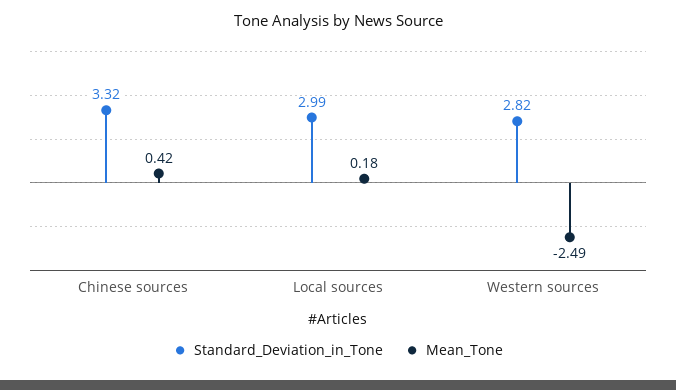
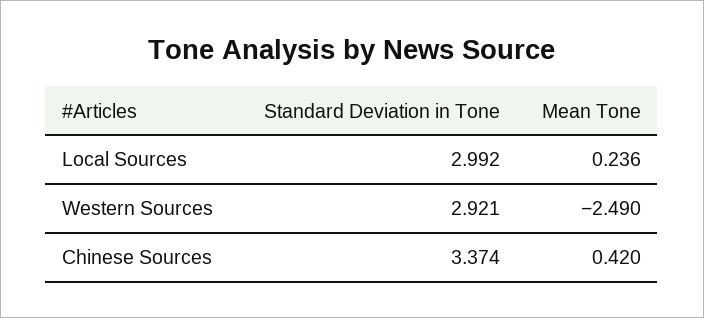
Standard_Deviation_in_Tone, Chinese sources: 3.32 -> 3.374
Mean_Tone, Local sources: 0.18 -> 0.236
Standard_Deviation_in_Tone, Western sources: 2.82 -> 2.921

